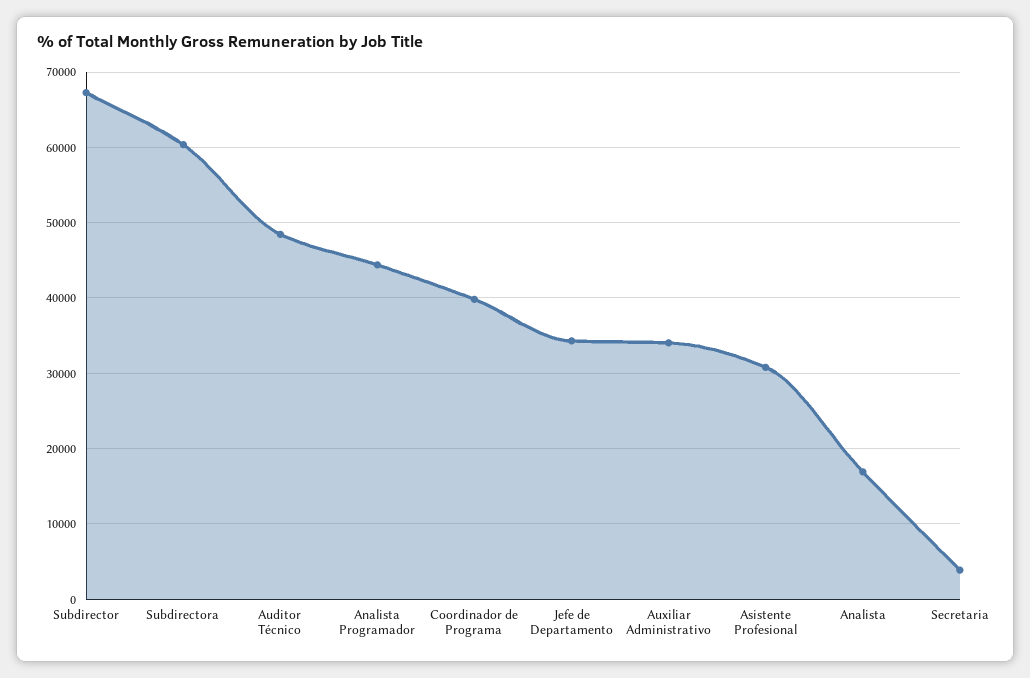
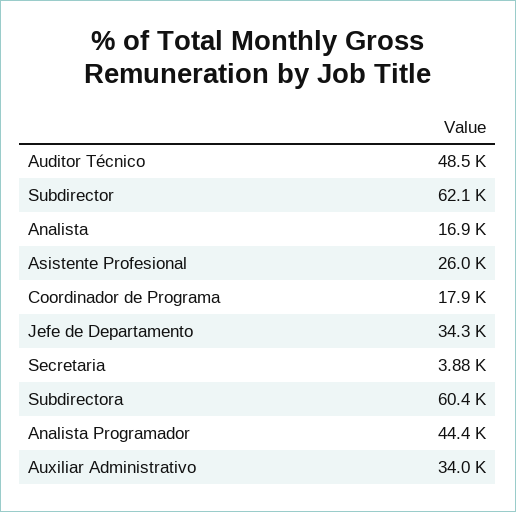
Subdirector: 67000 -> 62100
Coordinador de Programa: 40000 -> 17900
Asistente Profesional: 31000 -> 26000

